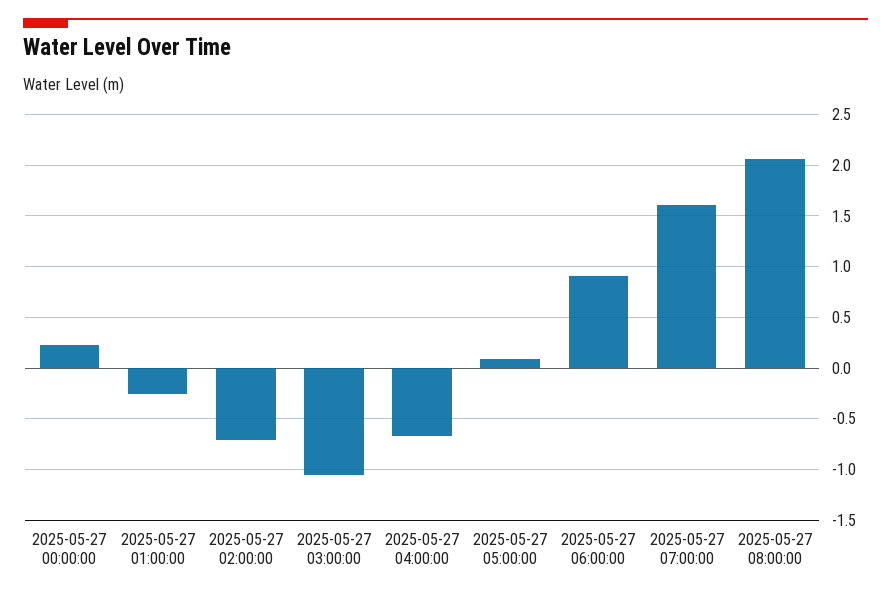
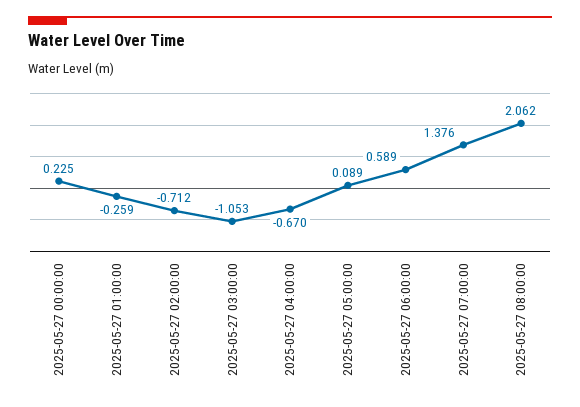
2025-05-27 06:00:00: 0.9 -> 0.589
2025-05-27 07:00:00: 1.6 -> 1.376

